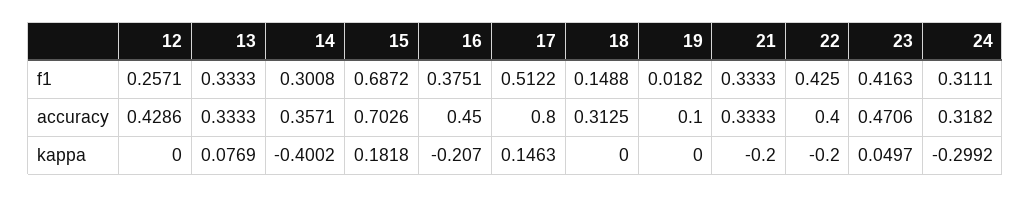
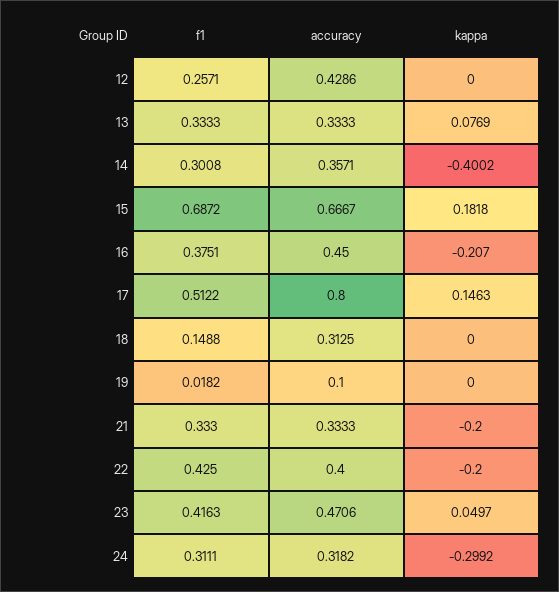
21, f1: 0.3333 -> 0.333
15, accuracy: 0.7026 -> 0.6667

